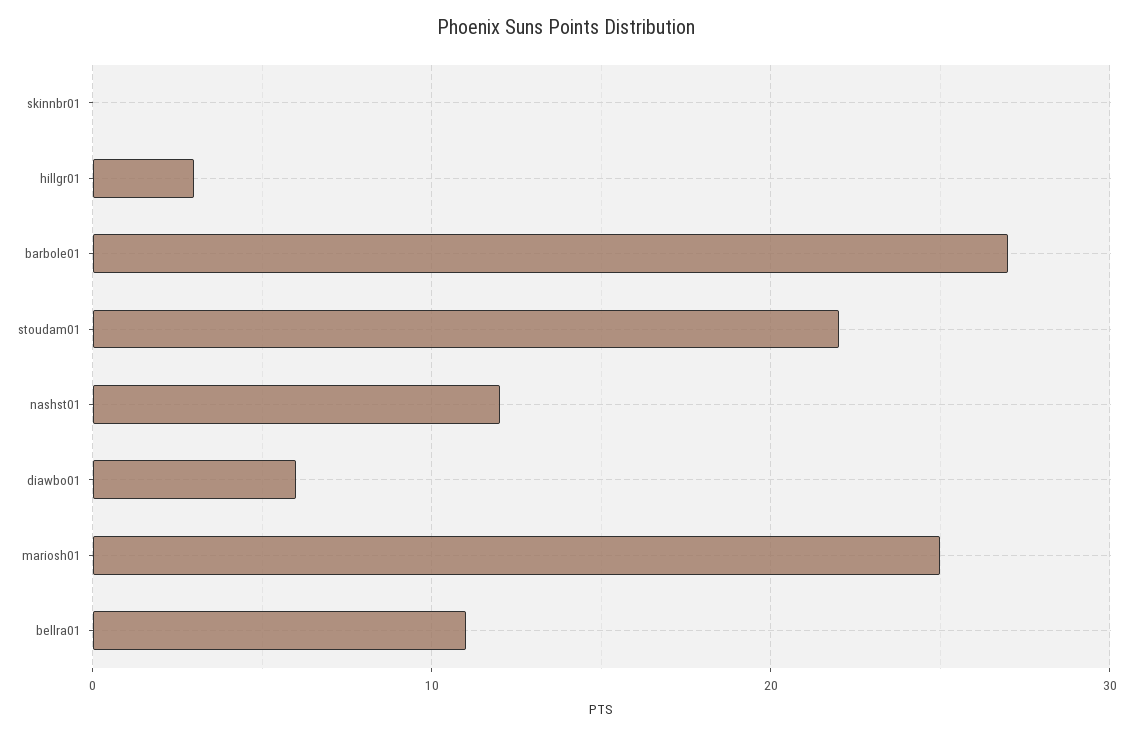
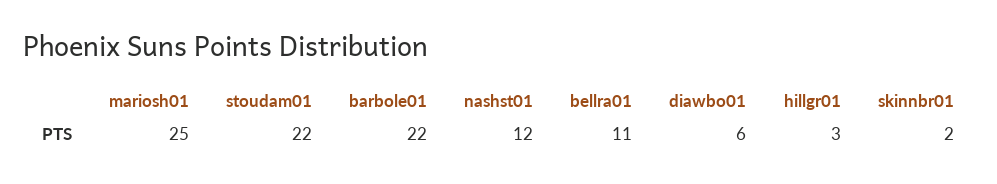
skinnbr01: 0 -> 2
barbole01: 27 -> 22

